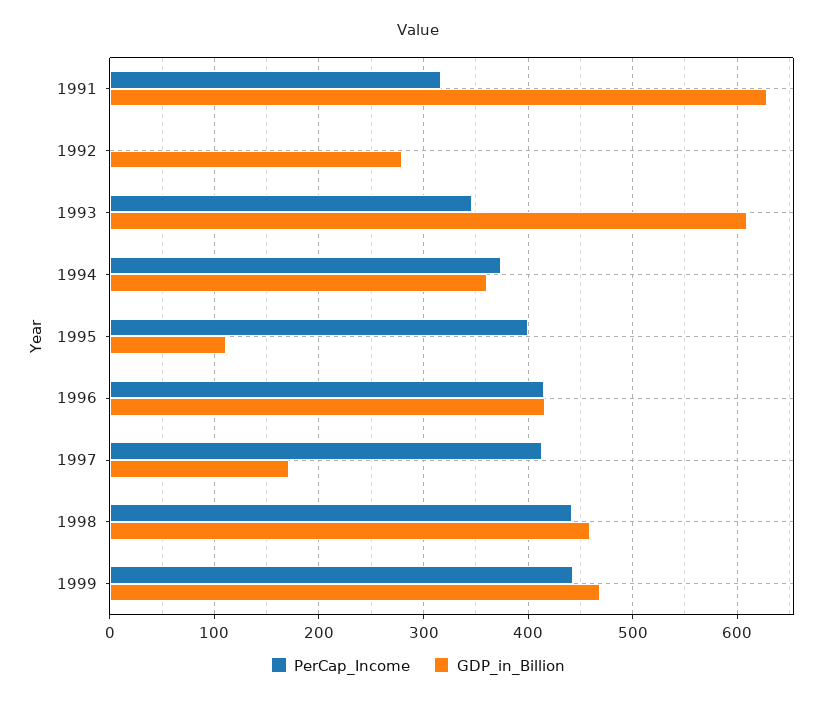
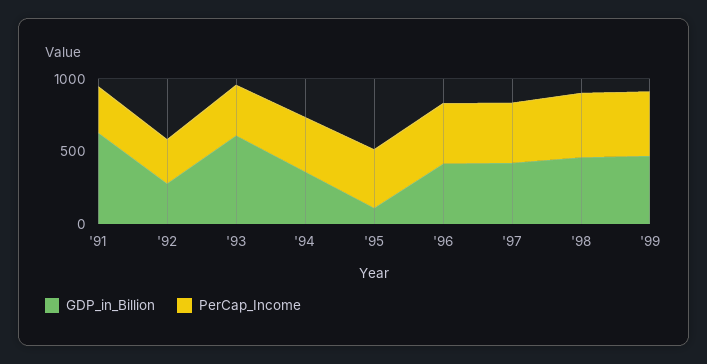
PerCap_Income, 1992: 0 -> 300
GDP_in_Billion, 1997: 170 -> 400

